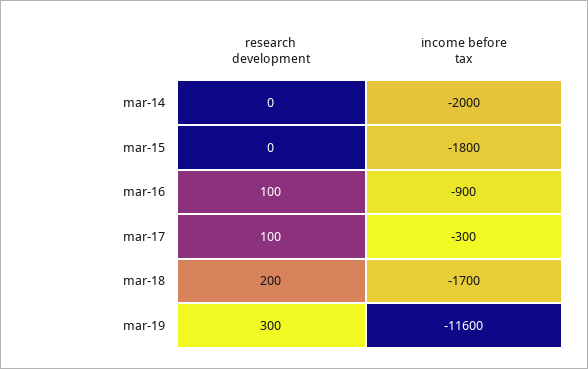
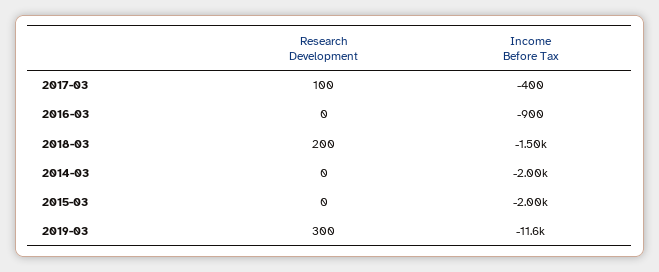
income before tax, mar-15: -1800 -> -2000
research development, mar-16: 100 -> 0
income before tax, mar-17: -300 -> -400
income before tax, mar-18: -1700 -> -1500

